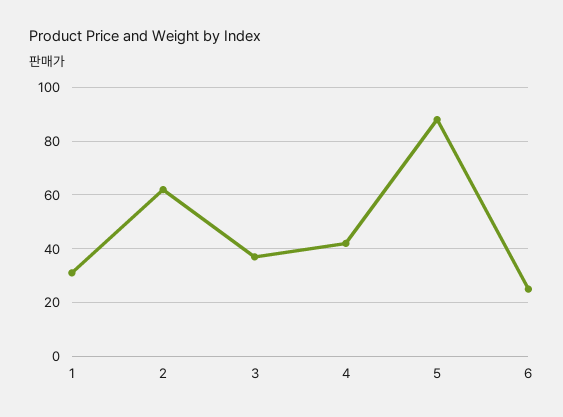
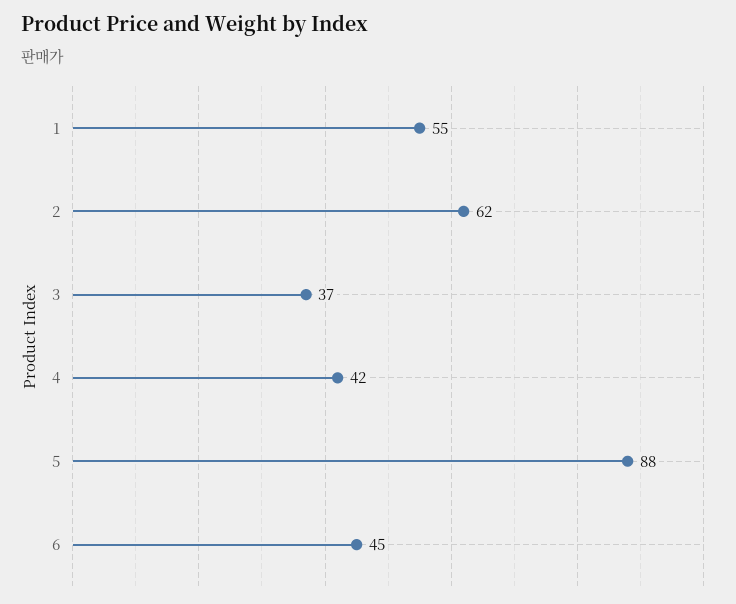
1: 30 -> 55
6: 25 -> 45

